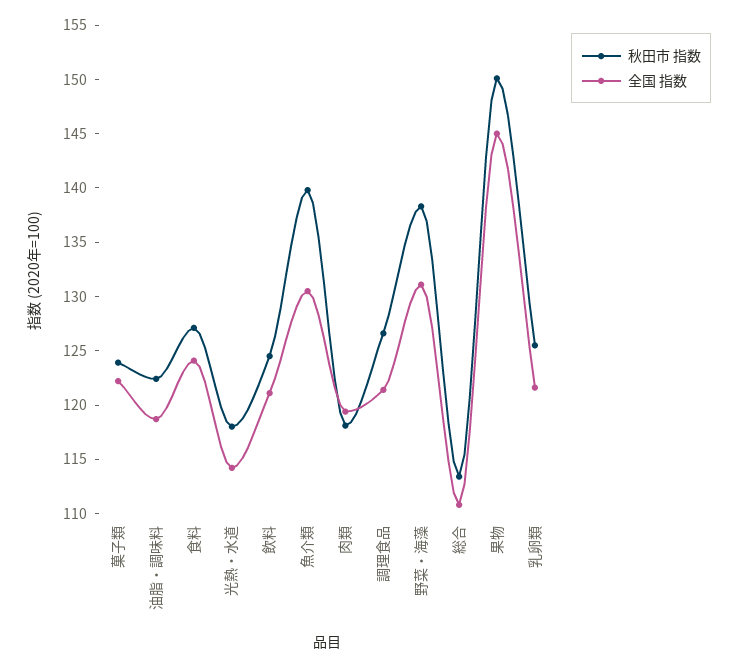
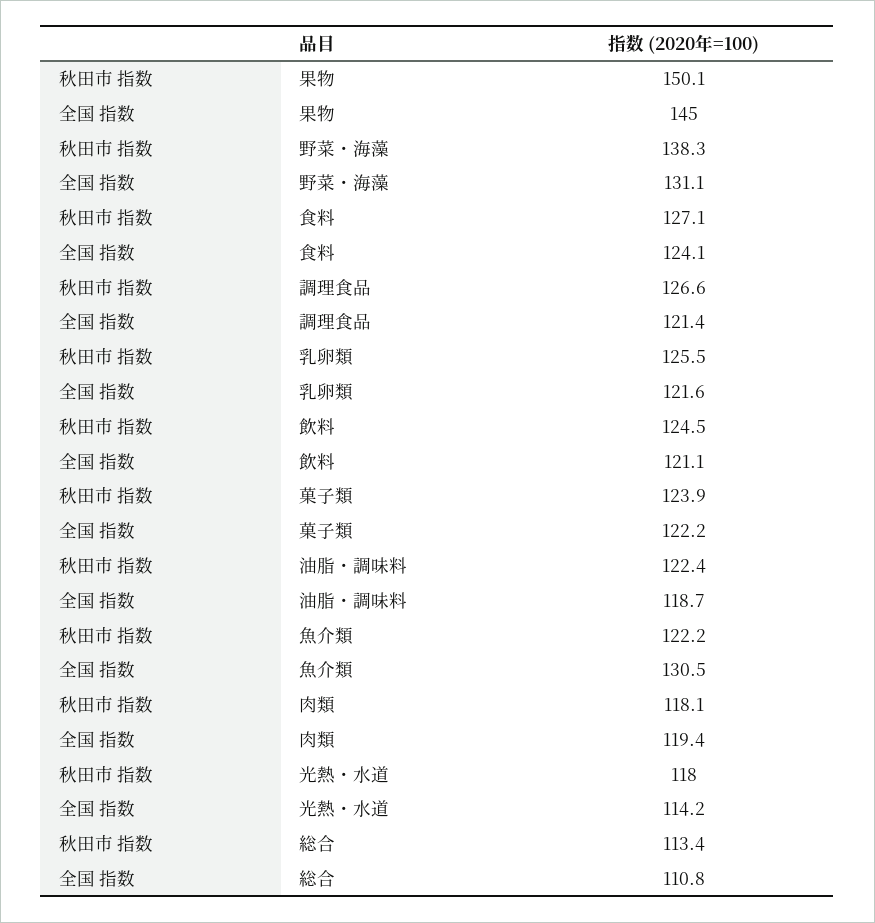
秋田市 指数, 魚介類: 140 -> 122.2

